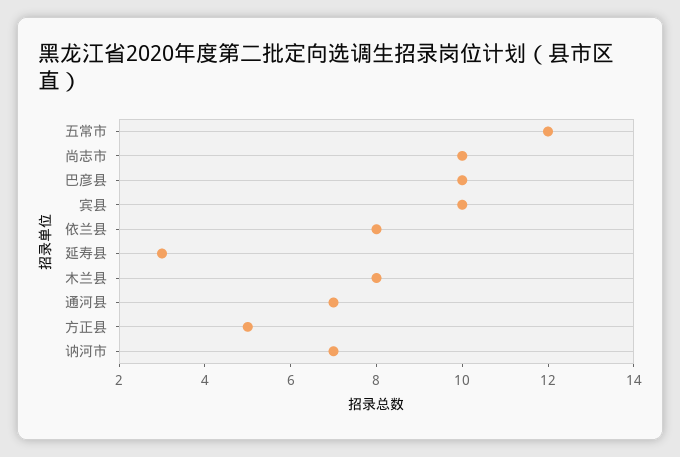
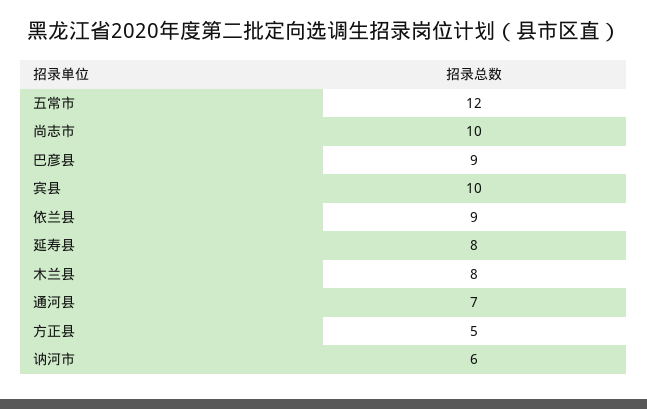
巴彦县: 10 -> 9
依兰县: 8 -> 9
延寿县: 3 -> 8
讷河市: 7 -> 6

